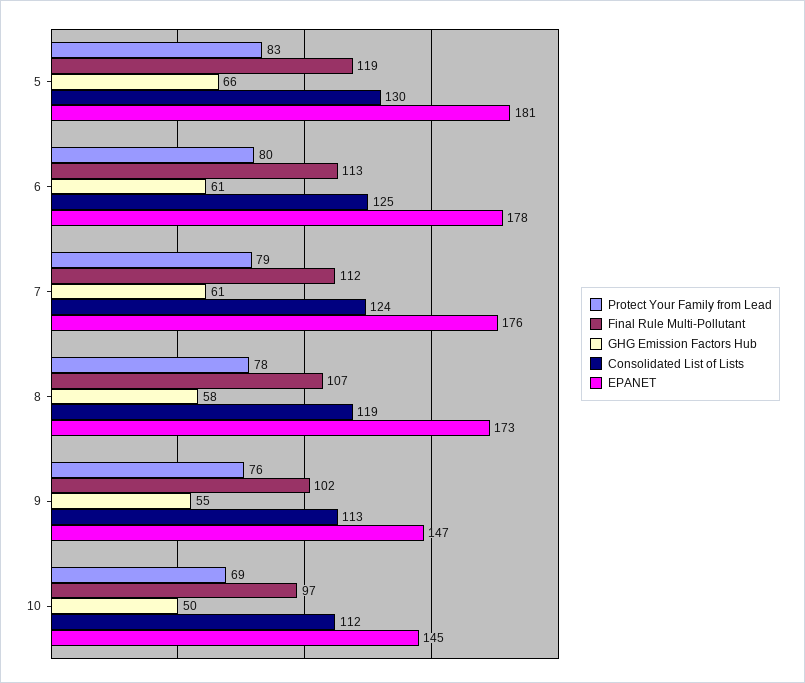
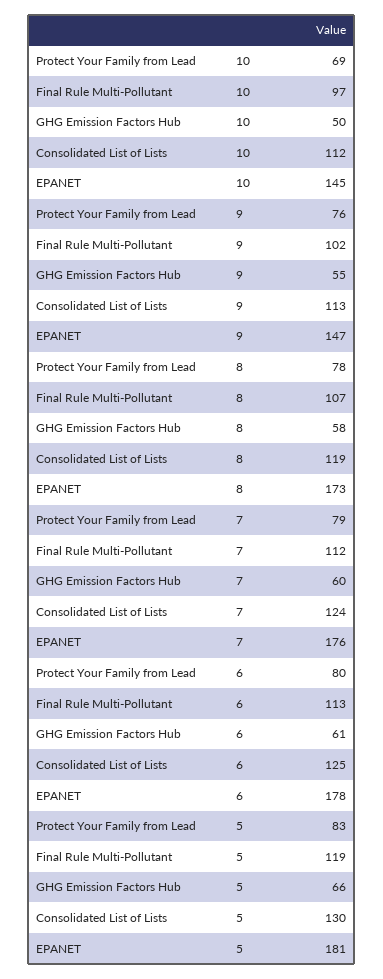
GHG Emission Factors Hub, 7: 61 -> 60

